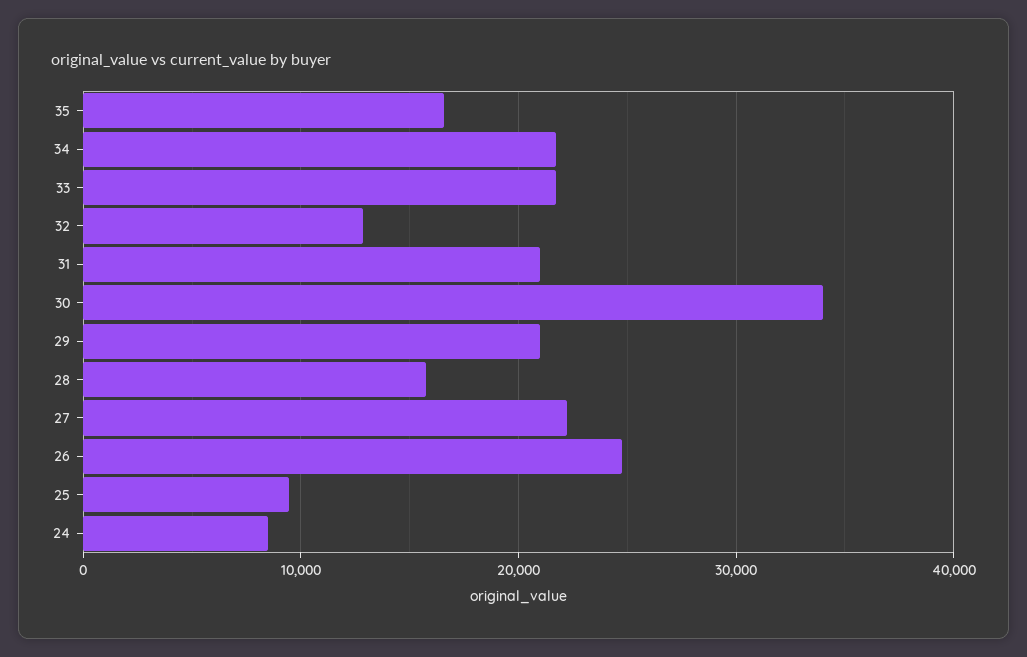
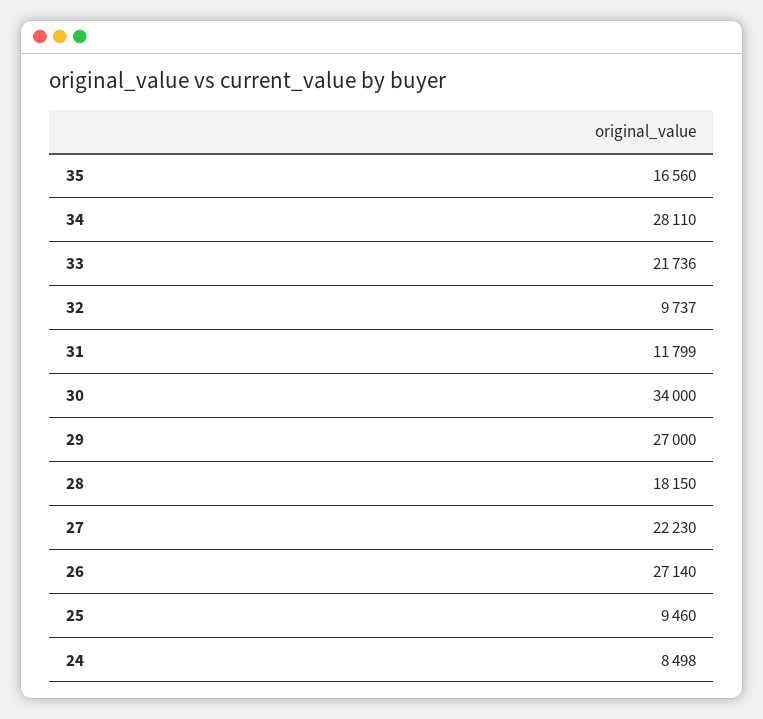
34: 22000 -> 28110
32: 13000 -> 9737
31: 21000 -> 11799
29: 21000 -> 27000
28: 16000 -> 18150
26: 25000 -> 27140

